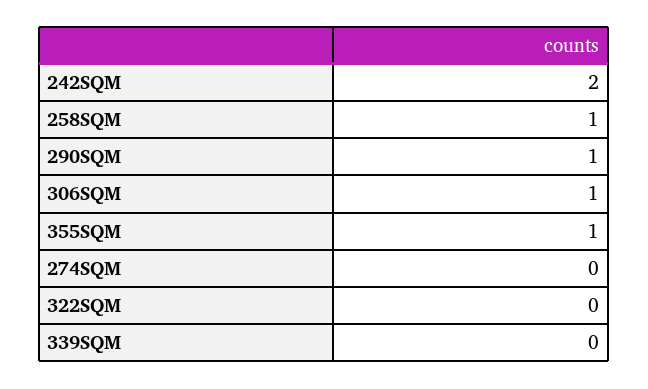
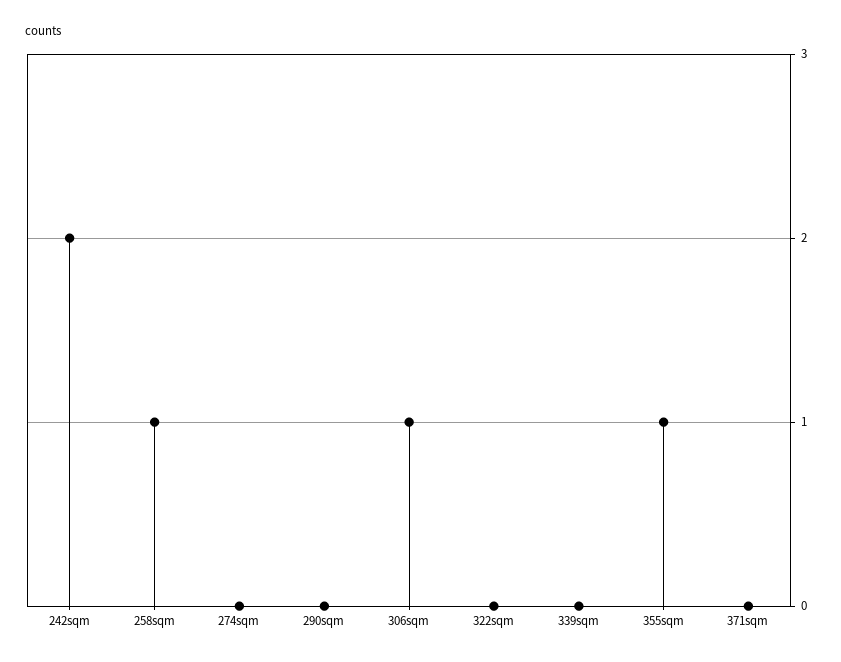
290SQM: 1 -> 0
371sqm: none -> 0

